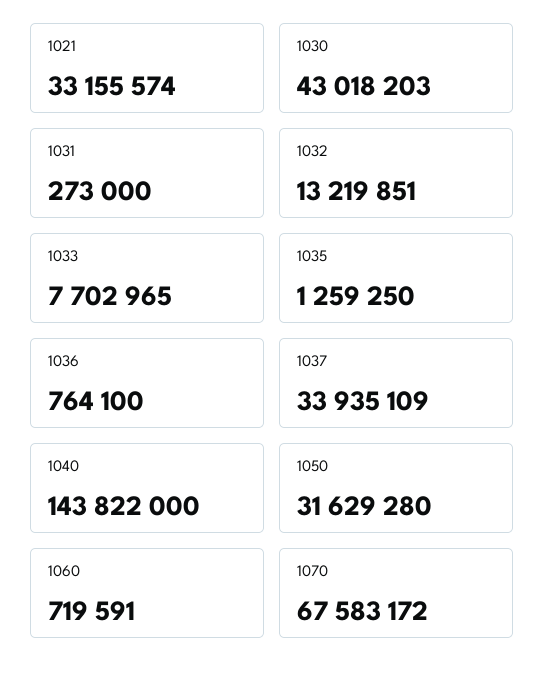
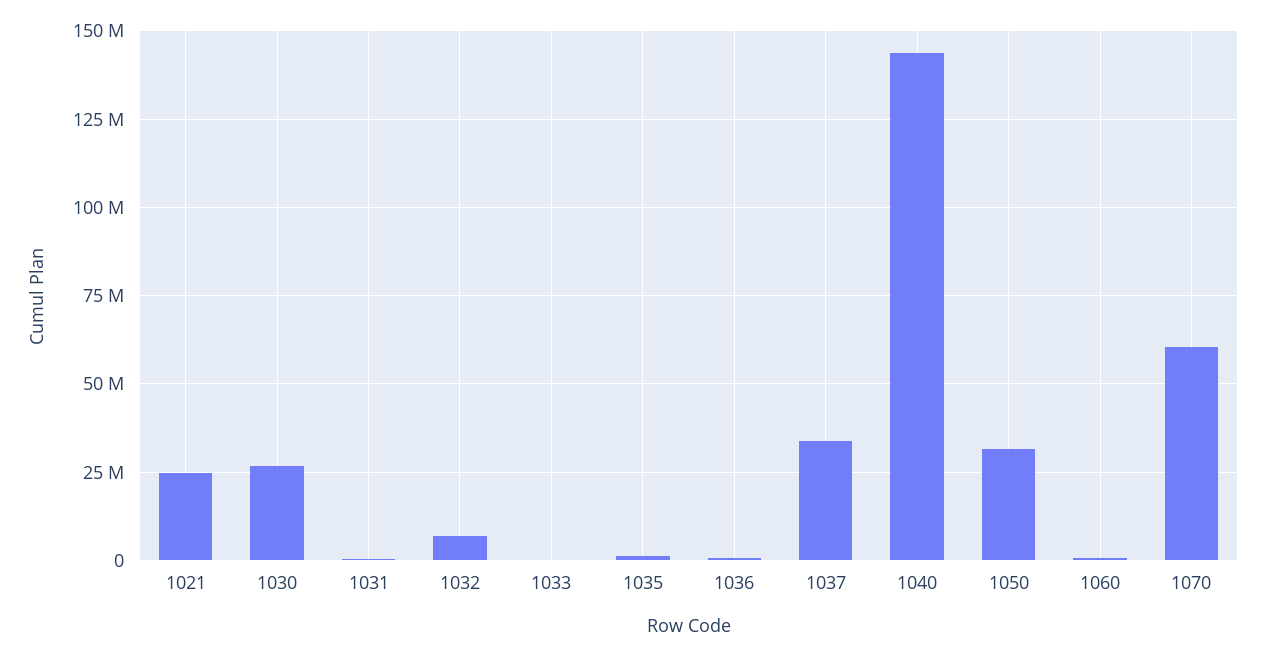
1021: 33155574 -> 25000000
1030: 43018203 -> 27500000
1032: 13219851 -> 7500000
1033: 7702965 -> 0
1070: 67583172 -> 60000000

